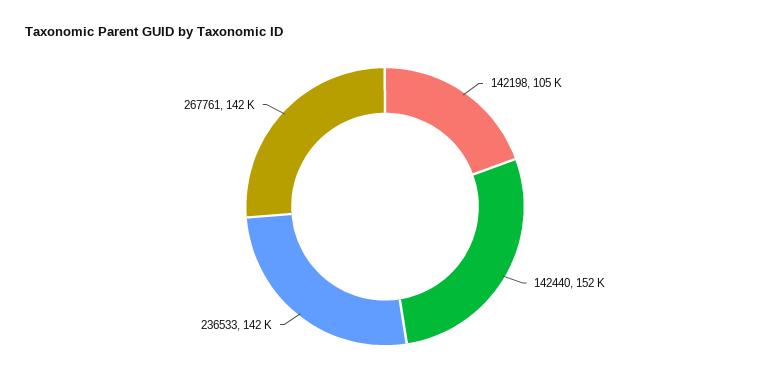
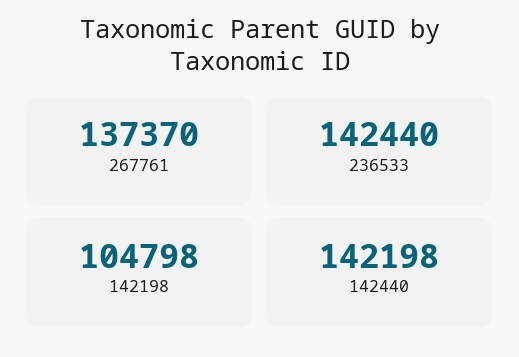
142440: 152000 -> 142198
267761: 142000 -> 137370

